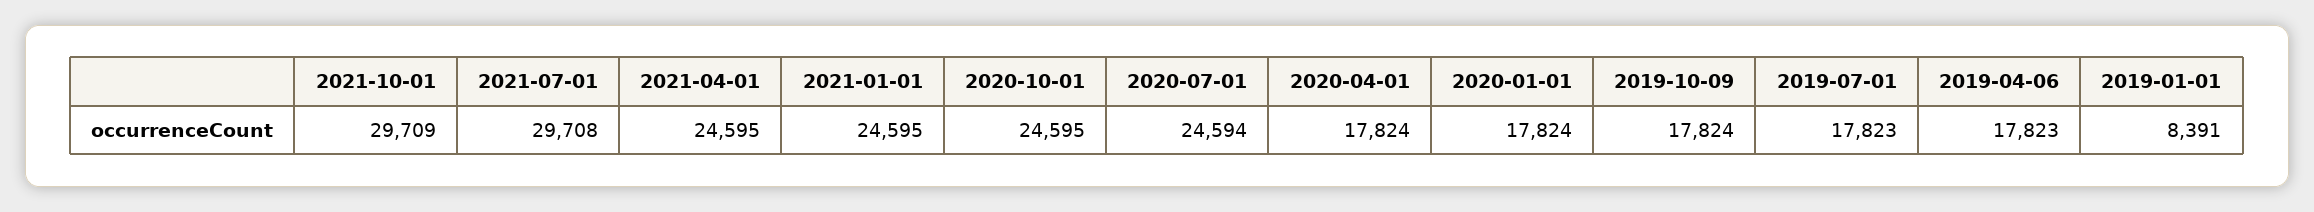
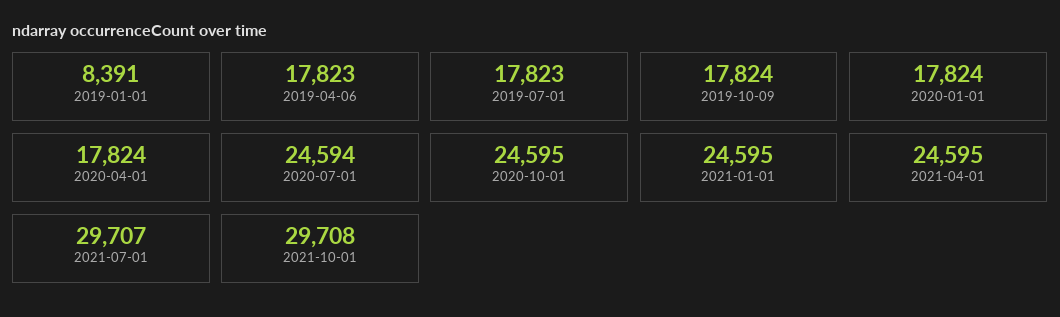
2021-10-01: 29709 -> 29708
2021-07-01: 29708 -> 29707

